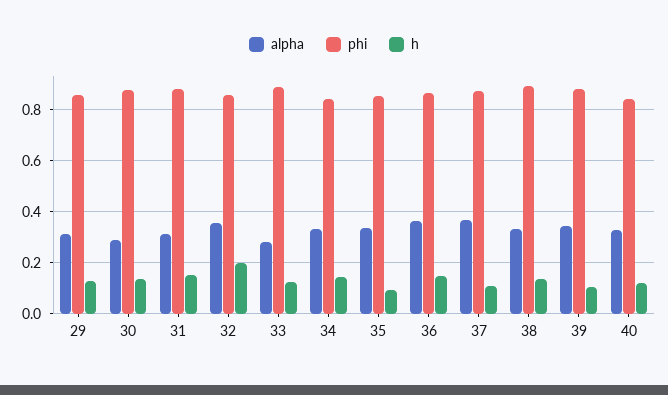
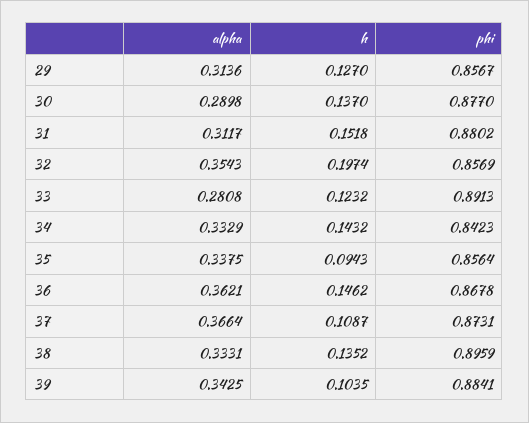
alpha, 40: 0.325 -> none
phi, 40: 0.85 -> none
h, 40: 0.125 -> none

